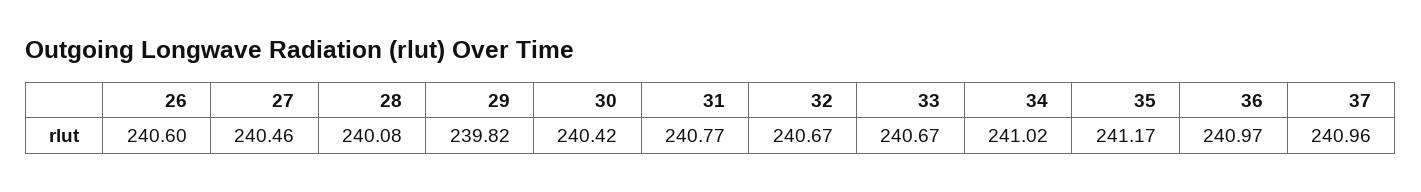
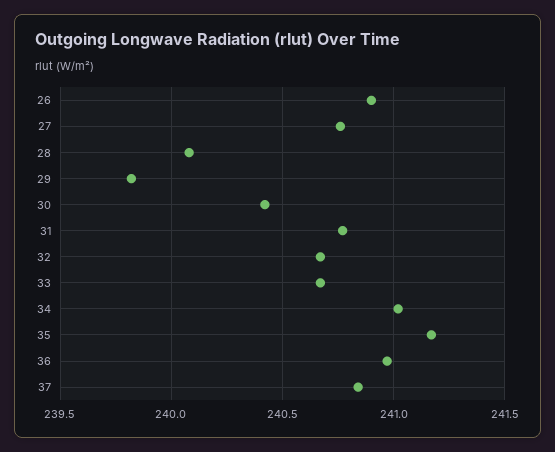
26: 240.6 -> 240.9
27: 240.46 -> 240.75
37: 240.96 -> 240.85

